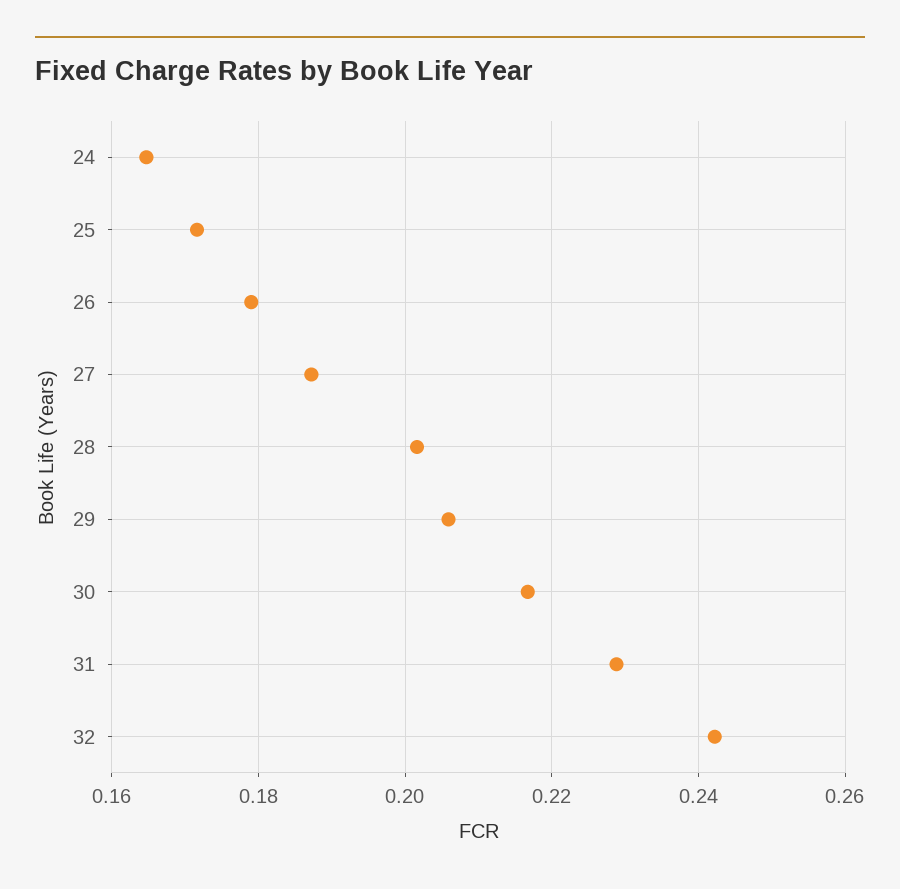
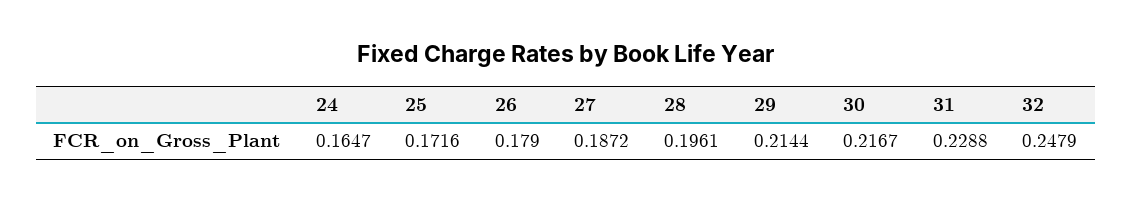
28: 0.202 -> 0.1961
29: 0.206 -> 0.2144
32: 0.242 -> 0.2479

